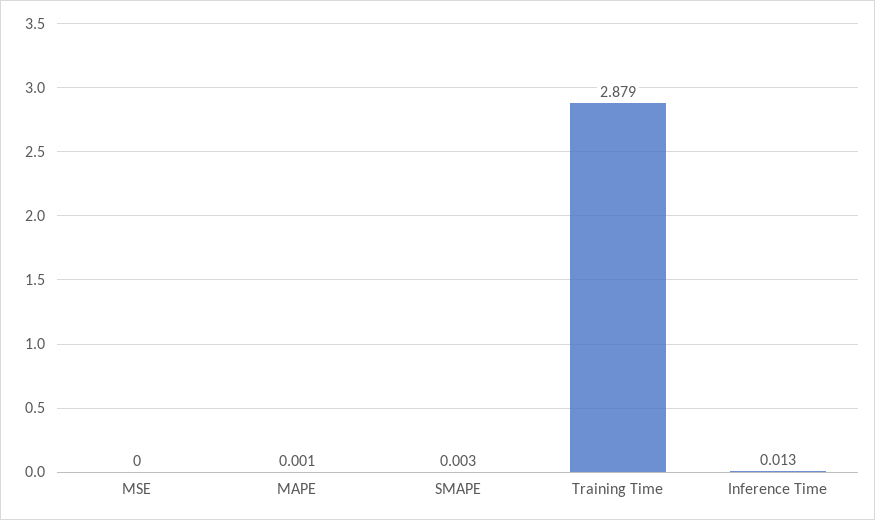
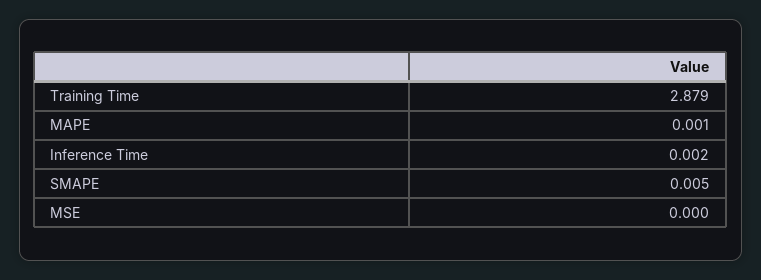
SMAPE: 0.003 -> 0.005
Inference Time: 0.013 -> 0.002

